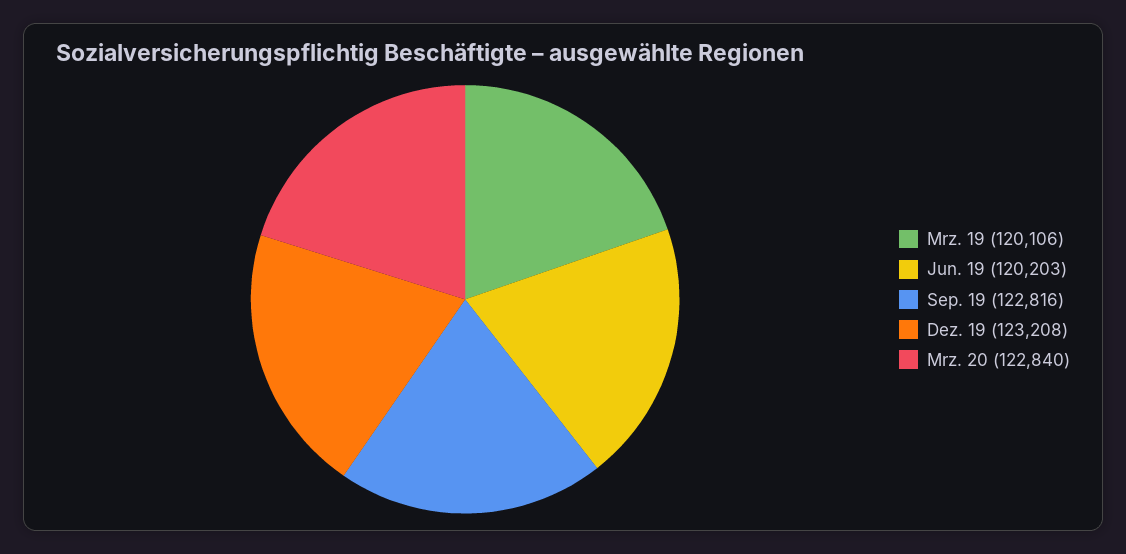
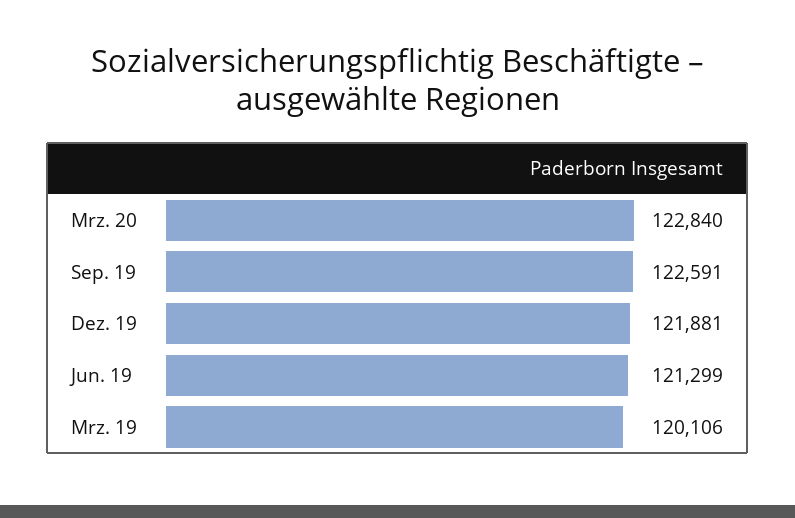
Jun. 19: 120203 -> 121299
Sep. 19: 122816 -> 122591
Dez. 19: 123208 -> 121881

